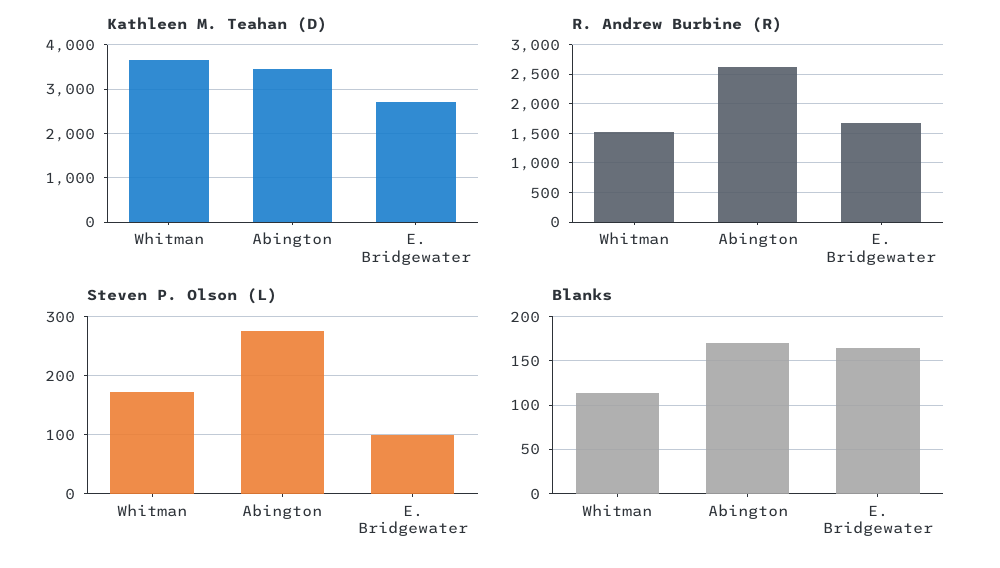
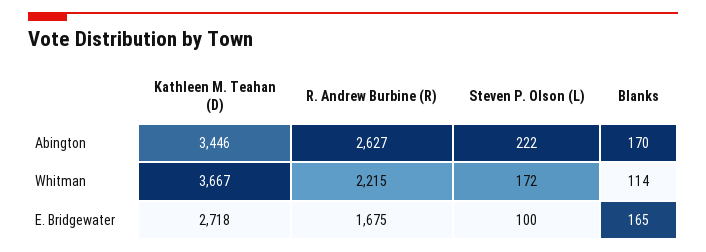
R. Andrew Burbine (R), Whitman: 1500 -> 2215
Steven P. Olson (L), Abington: 280 -> 222

